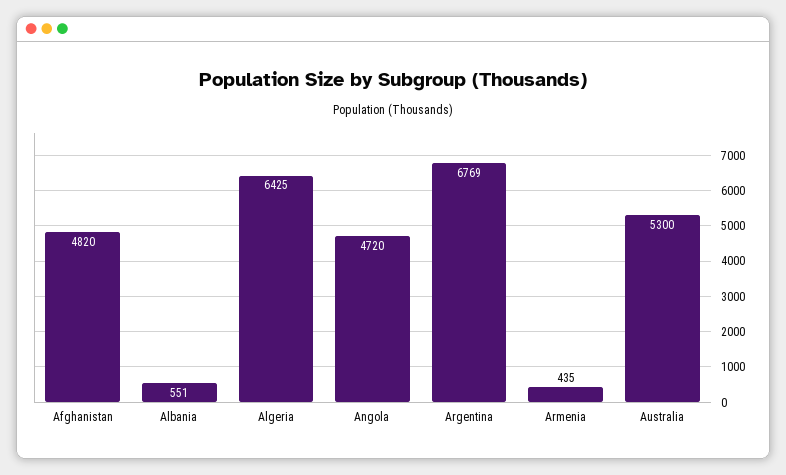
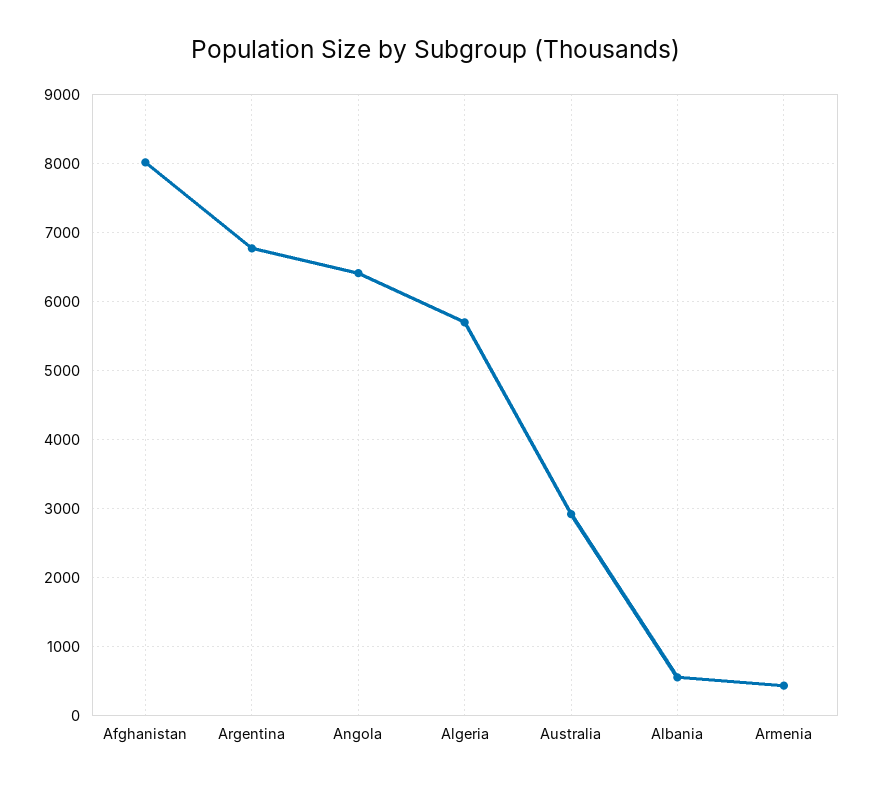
Afghanistan: 4820 -> 8000
Algeria: 6425 -> 5700
Angola: 4720 -> 6400
Australia: 5300 -> 2900

